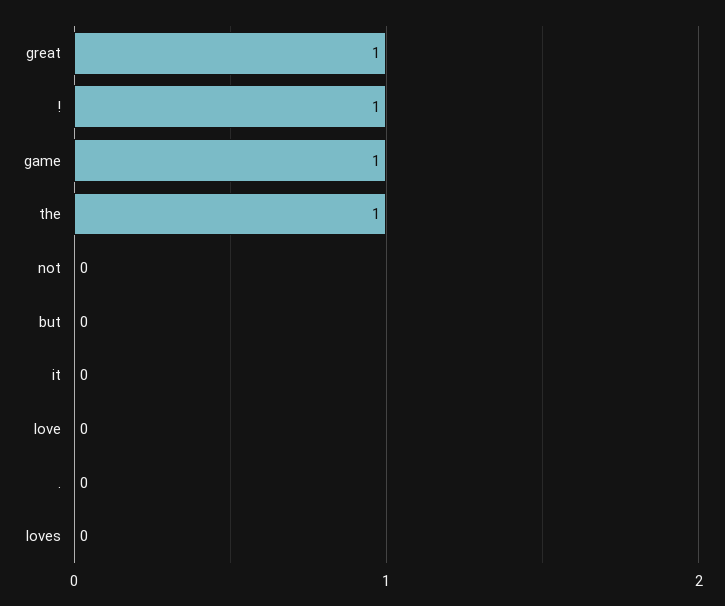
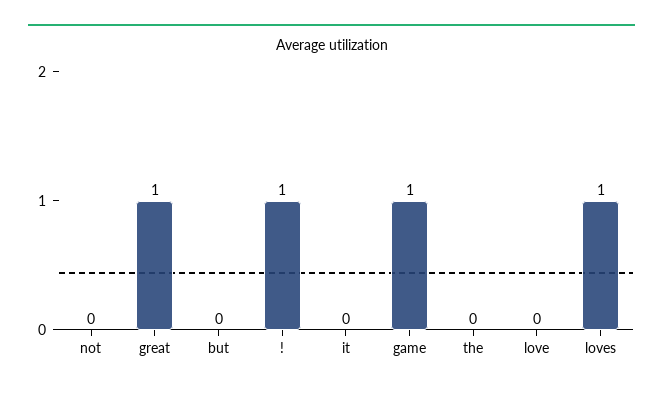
the: 1 -> 0
.: 0 -> none
loves: 0 -> 1

